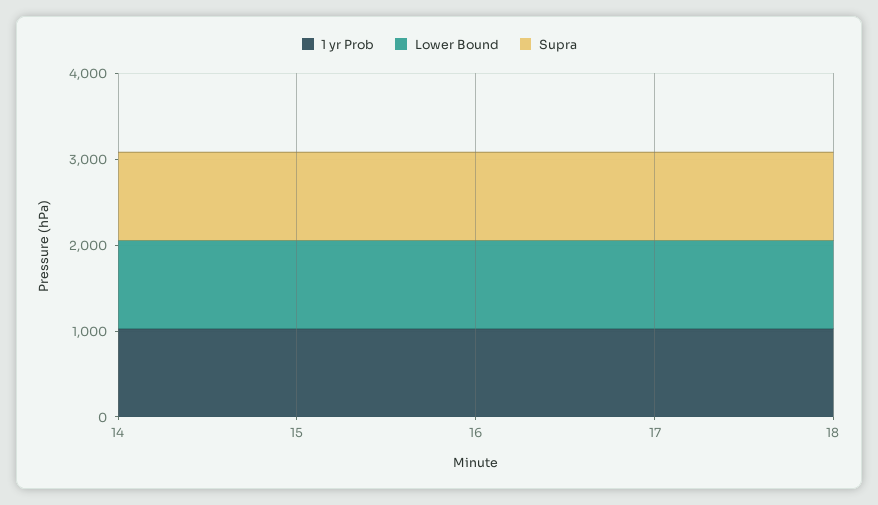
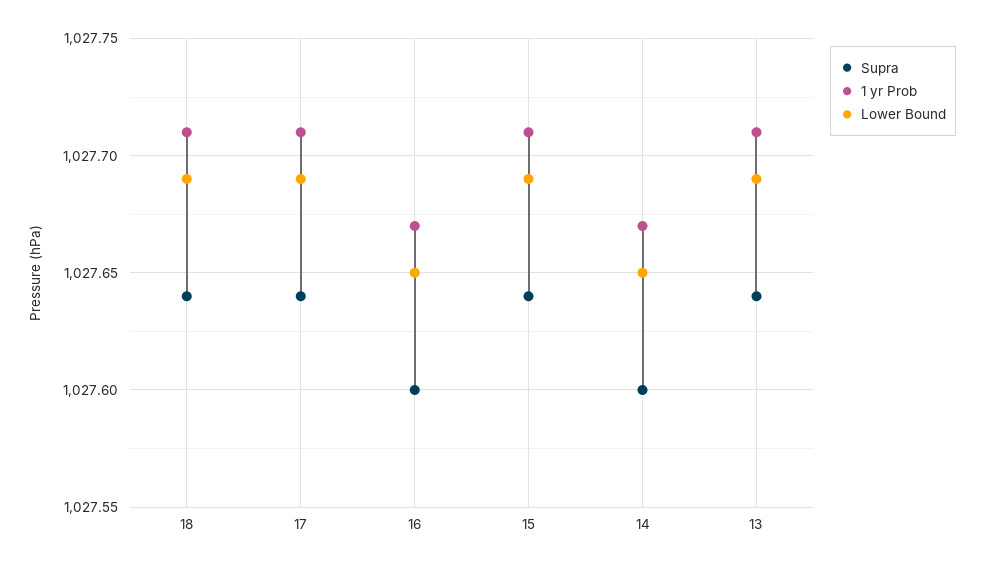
Supra, 13: none -> 1027.64
1 yr Prob, 13: none -> 1027.71
Lower Bound, 13: none -> 1027.69

